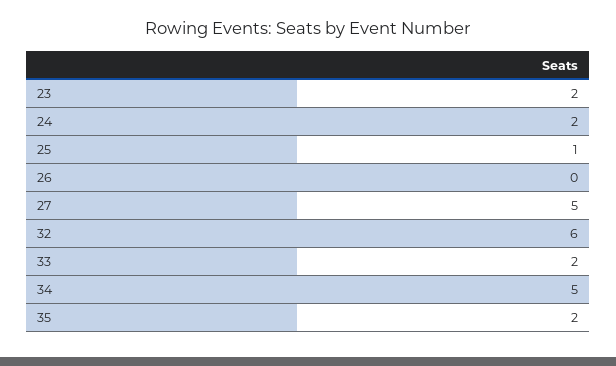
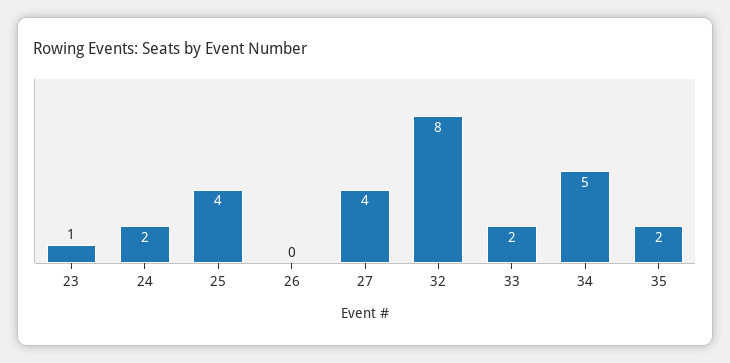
23: 2 -> 1
25: 1 -> 4
27: 5 -> 4
32: 6 -> 8

